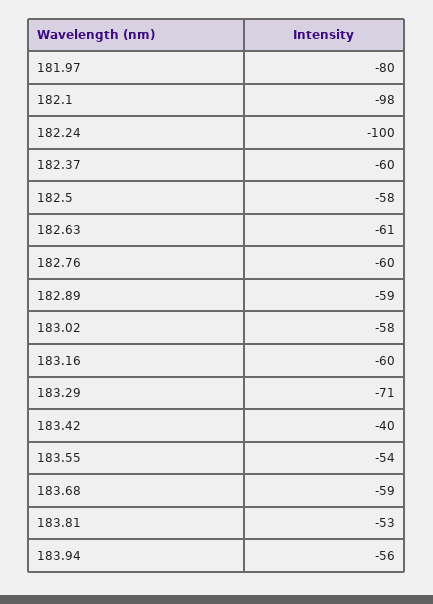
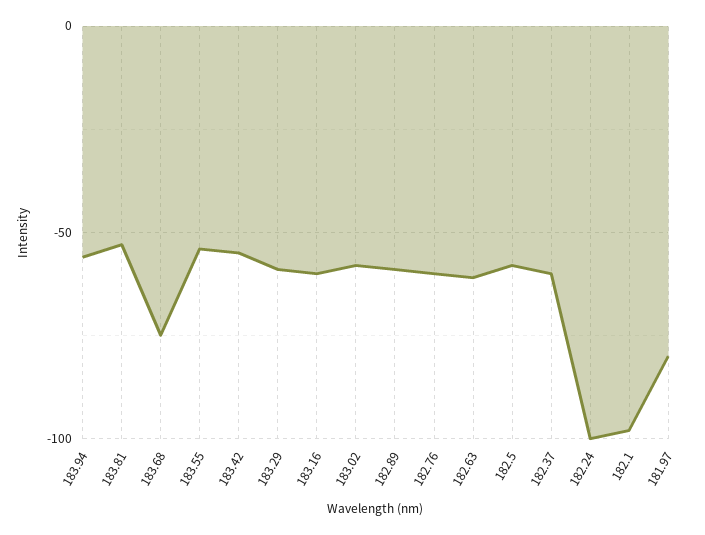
183.29: -71 -> -60
183.42: -40 -> -55
183.68: -59 -> -75

